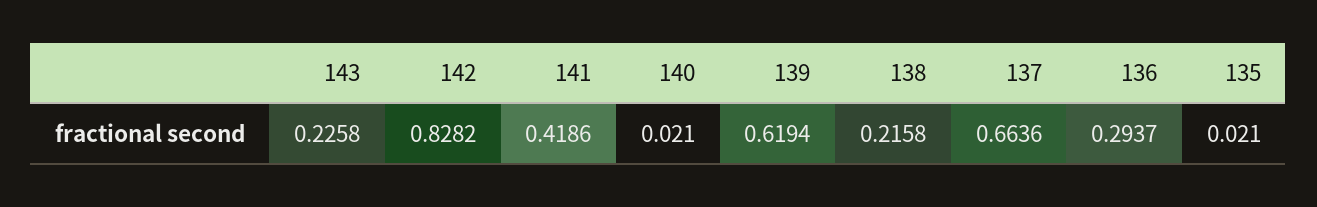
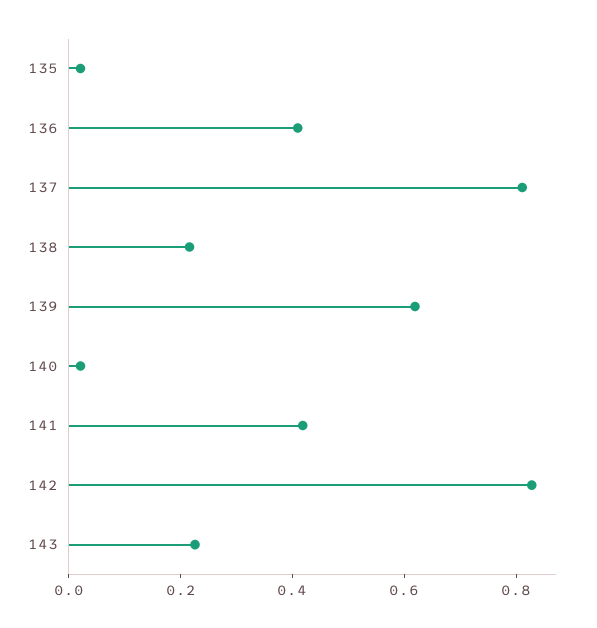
137: 0.6636 -> 0.8
136: 0.2937 -> 0.4

